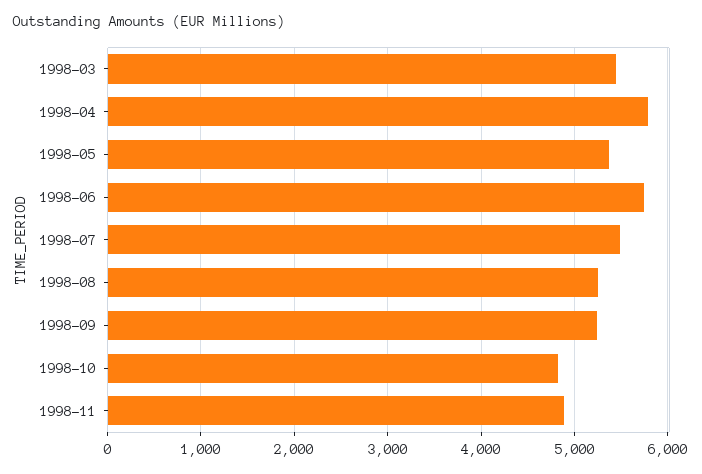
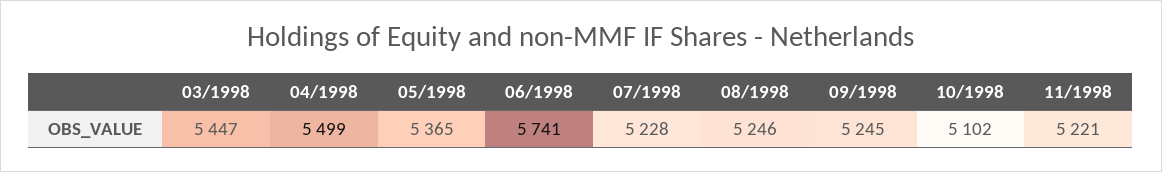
1998-04: 5800 -> 5499
1998-07: 5500 -> 5228
1998-10: 4800 -> 5102
1998-11: 4900 -> 5221

